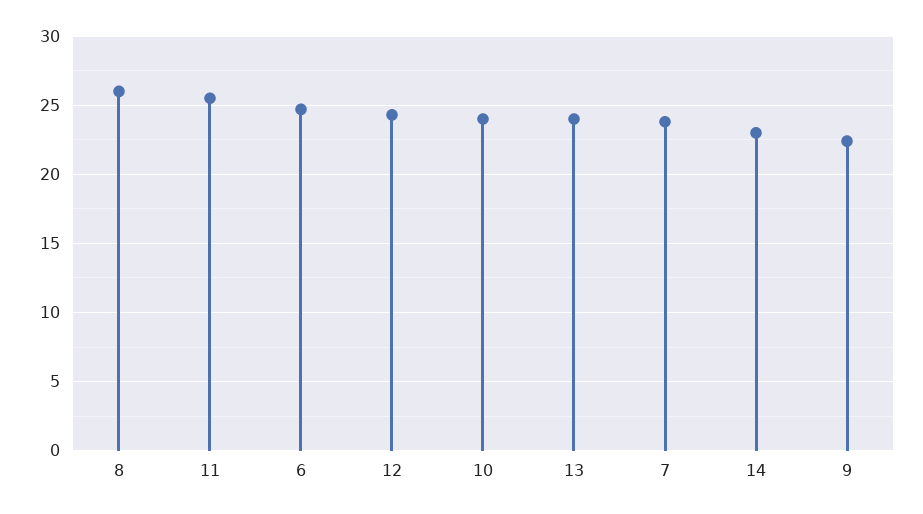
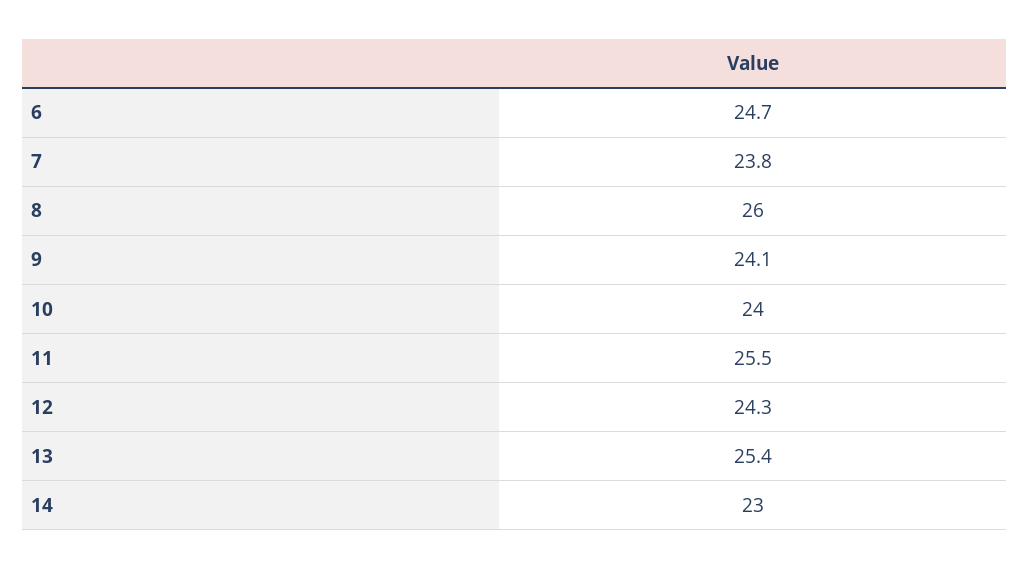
13: 24 -> 25.4
9: 22.5 -> 24.1

